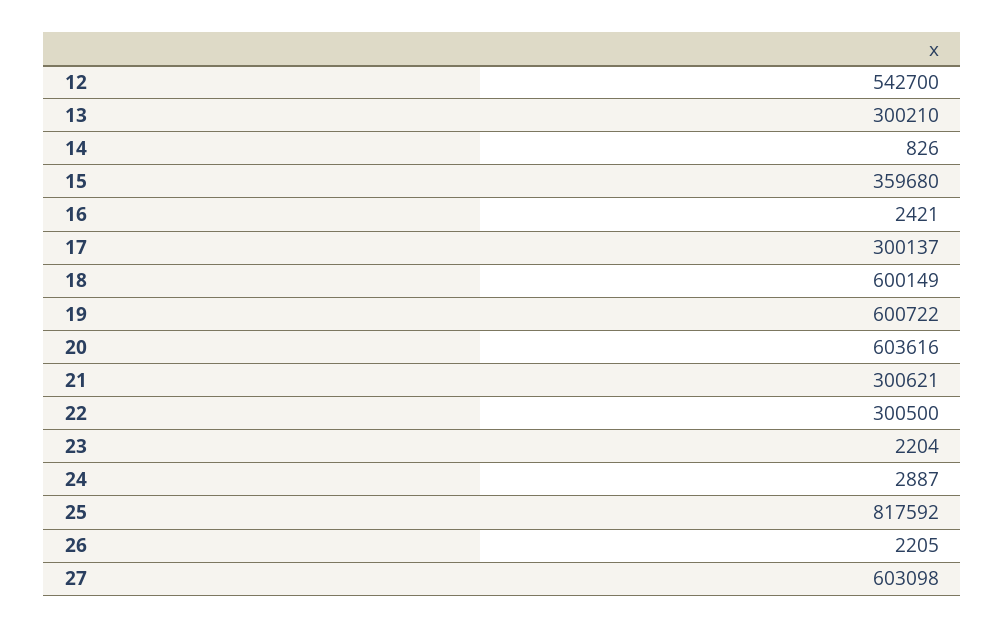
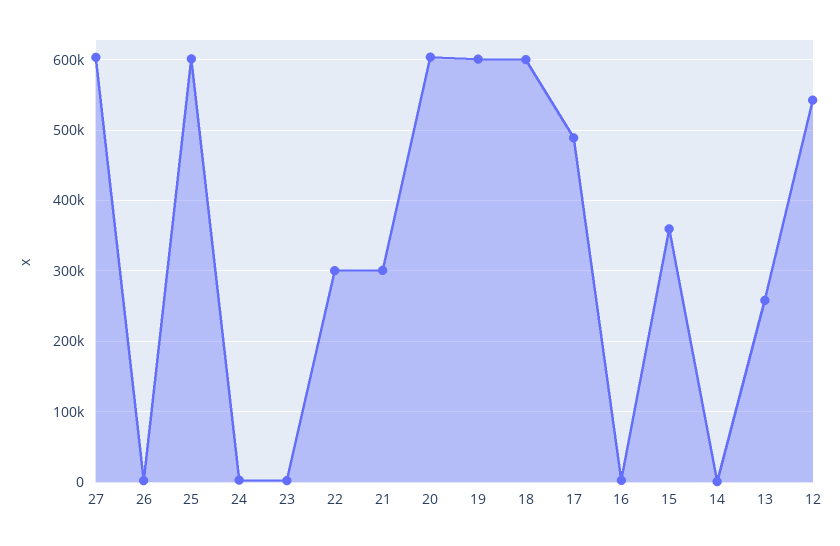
13: 300210 -> 260000
17: 300137 -> 490000
25: 817592 -> 600000

